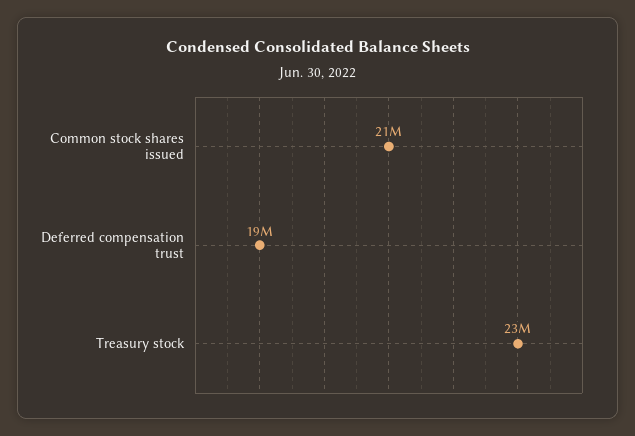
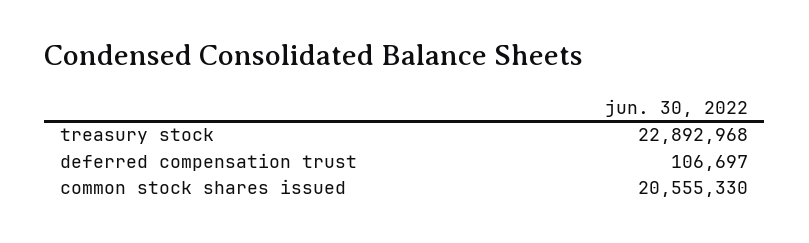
Deferred compensation trust: 19000000 -> 106697

